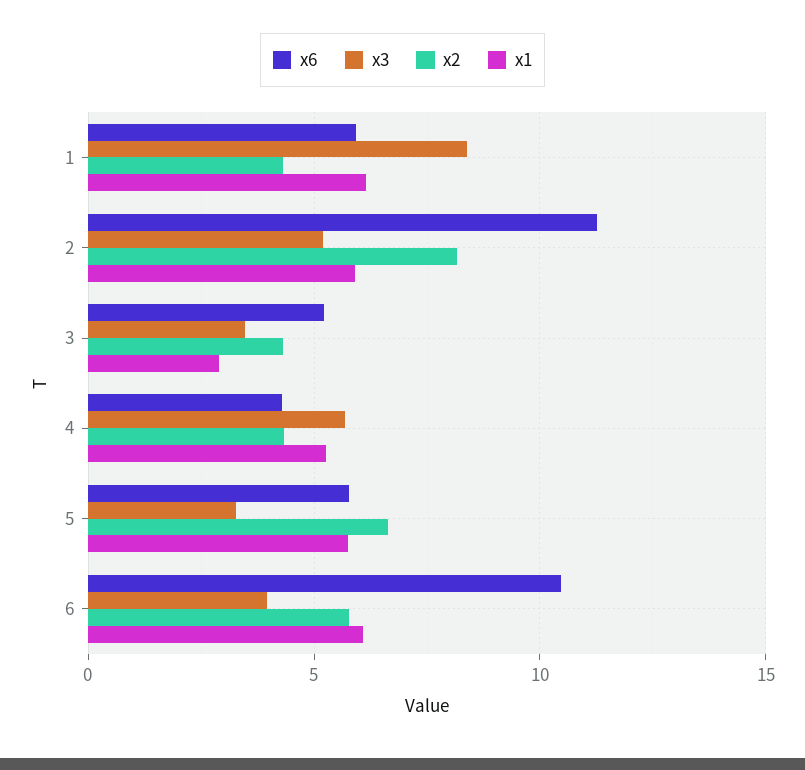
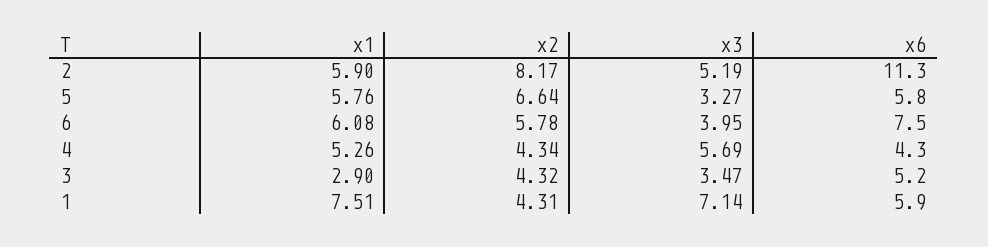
x3, 1: 8.5 -> 7.14
x1, 1: 6 -> 7.51
x6, 6: 10.5 -> 7.5

